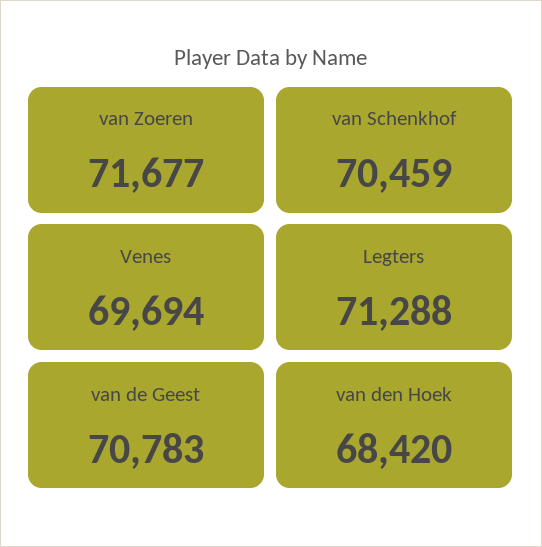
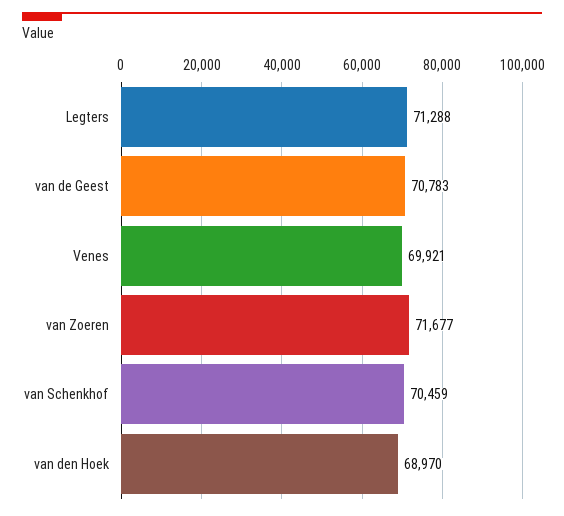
Venes: 69694 -> 69921
van den Hoek: 68420 -> 68970

